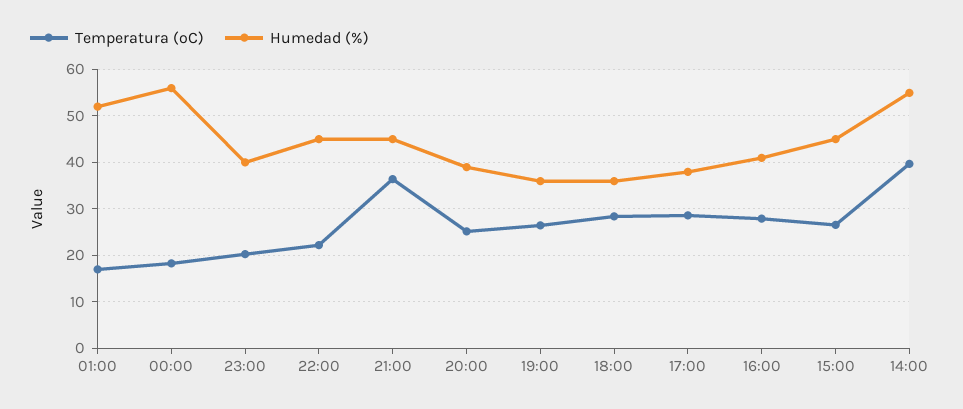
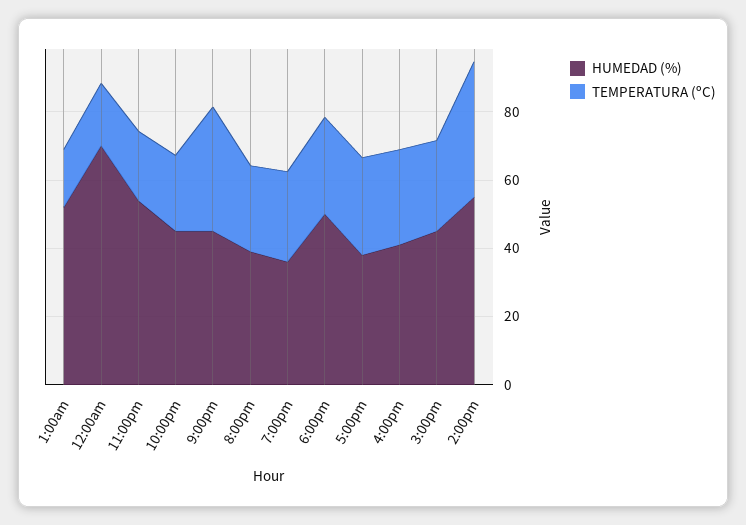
Humedad (%), 00:00: 56 -> 70
Humedad (%), 23:00: 40 -> 55
Humedad (%), 18:00: 36 -> 50

